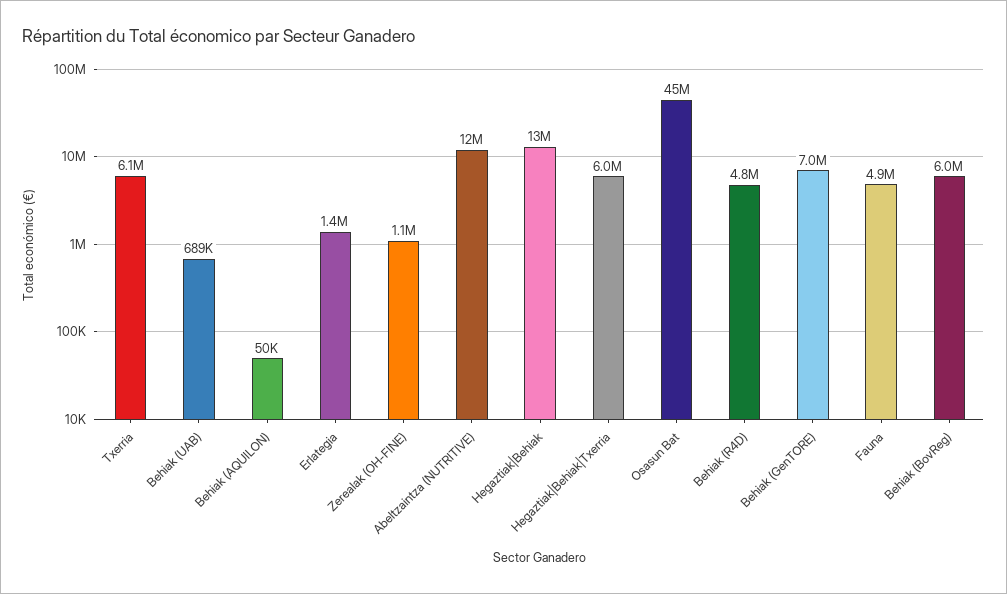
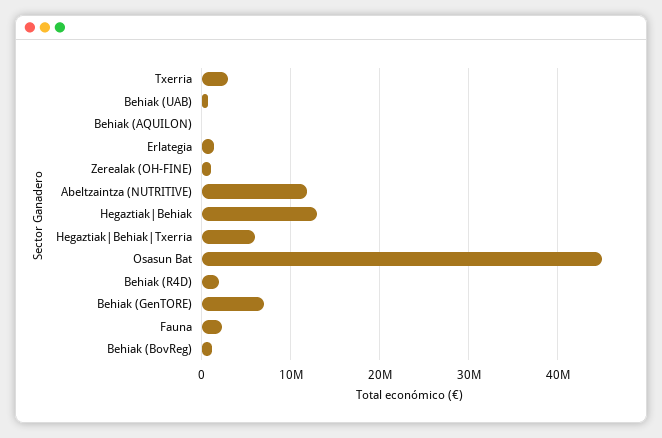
Txerria: 6100000 -> 3000000
Behiak (R4D): 4800000 -> 2000000
Fauna: 4900000 -> 2000000
Behiak (BovReg): 6000000 -> 1000000

